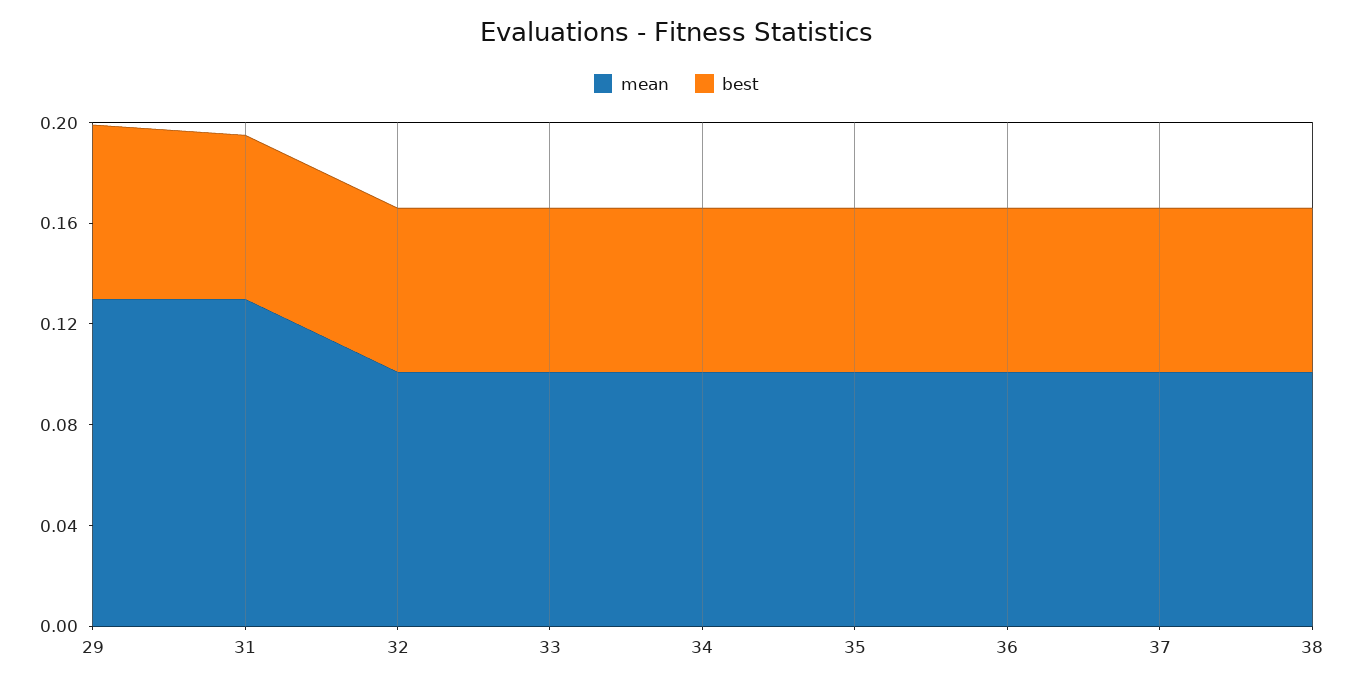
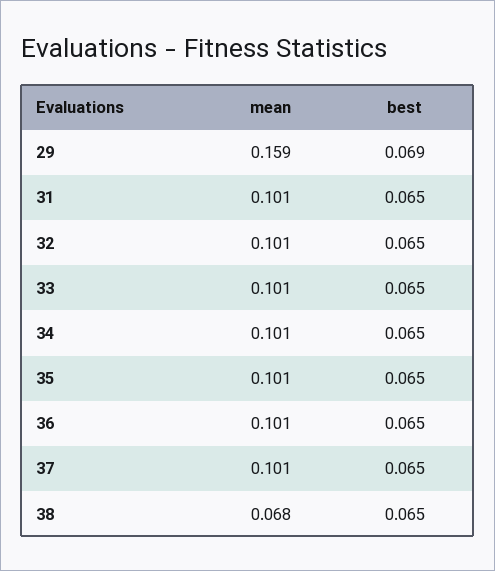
mean, 29: 0.13 -> 0.159
mean, 31: 0.13 -> 0.101
mean, 38: 0.1 -> 0.068

